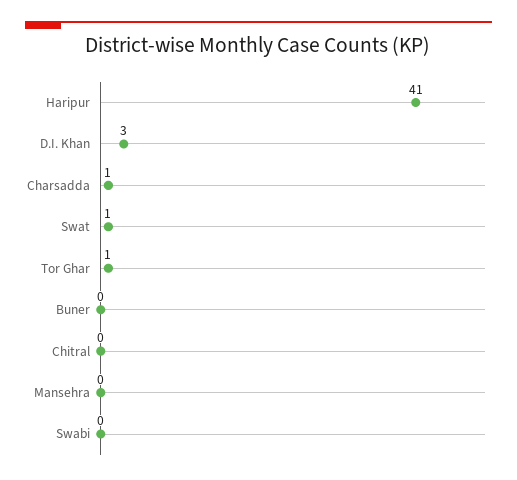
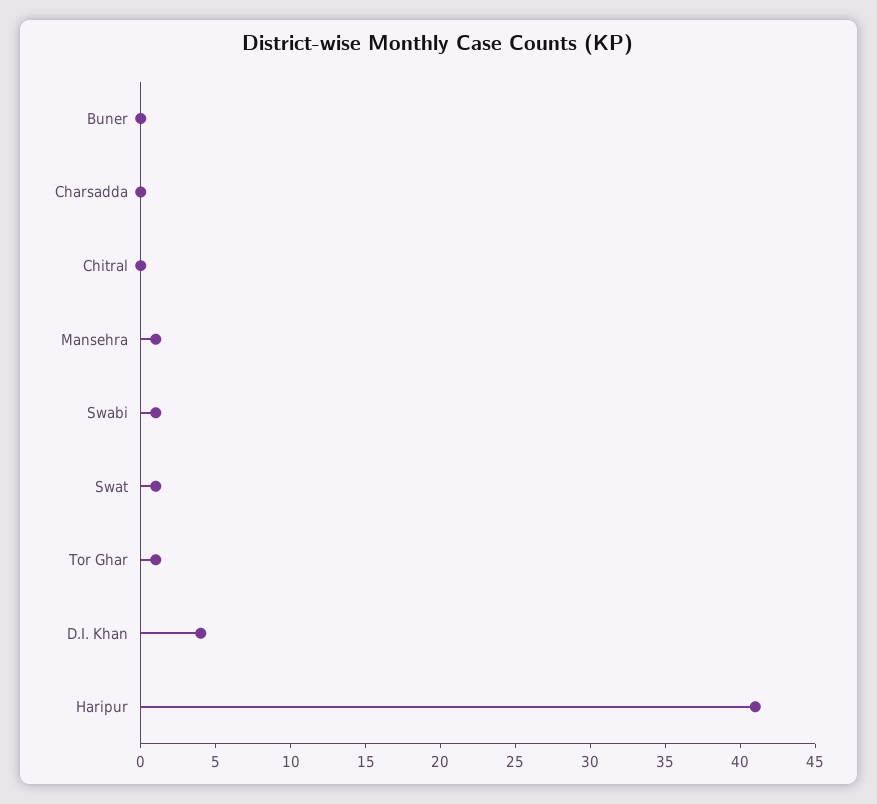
D.I. Khan: 3 -> 4
Charsadda: 1 -> 0
Mansehra: 0 -> 1
Swabi: 0 -> 1

